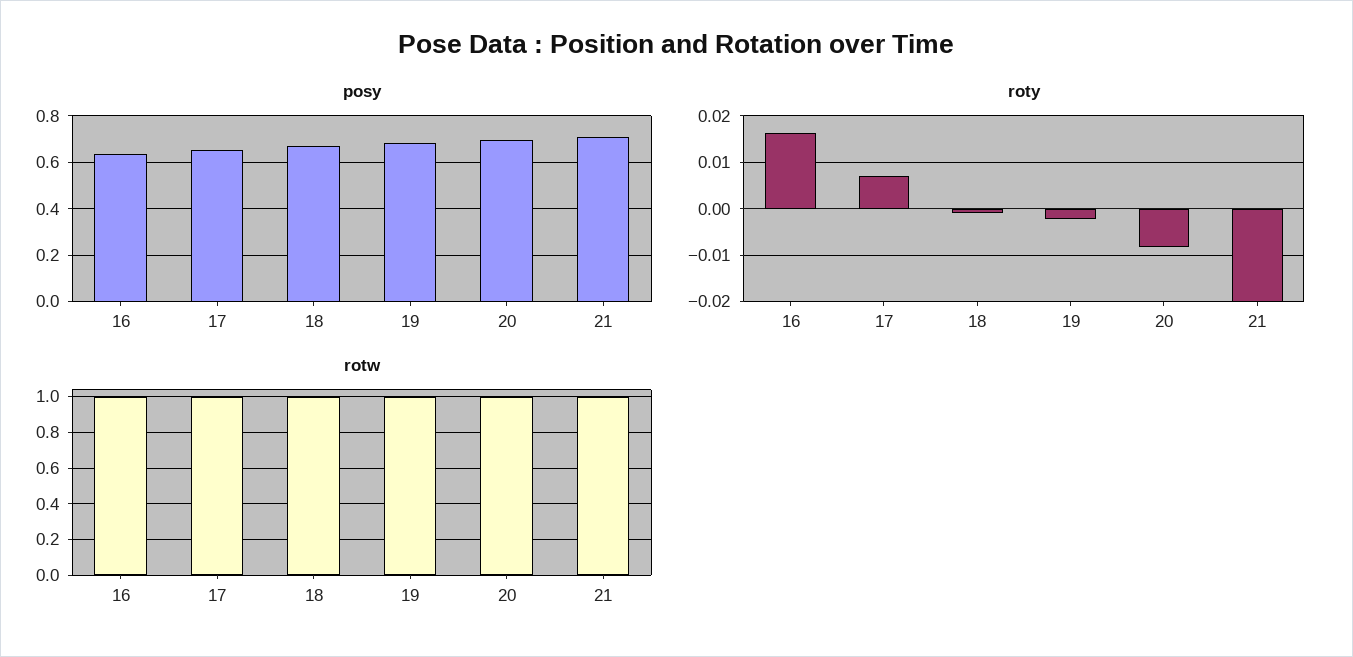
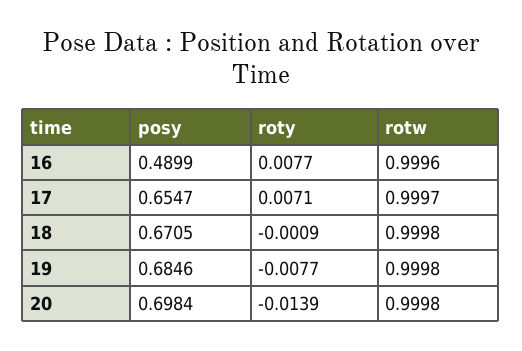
posy, 16: 0.65 -> 0.4899
posy, 21: 0.7 -> none
roty, 16: 0.016 -> 0.0077
roty, 19: -0.002 -> -0.0077
roty, 20: -0.008 -> -0.0139
roty, 21: -0.02 -> none
rotw, 21: 1 -> none

